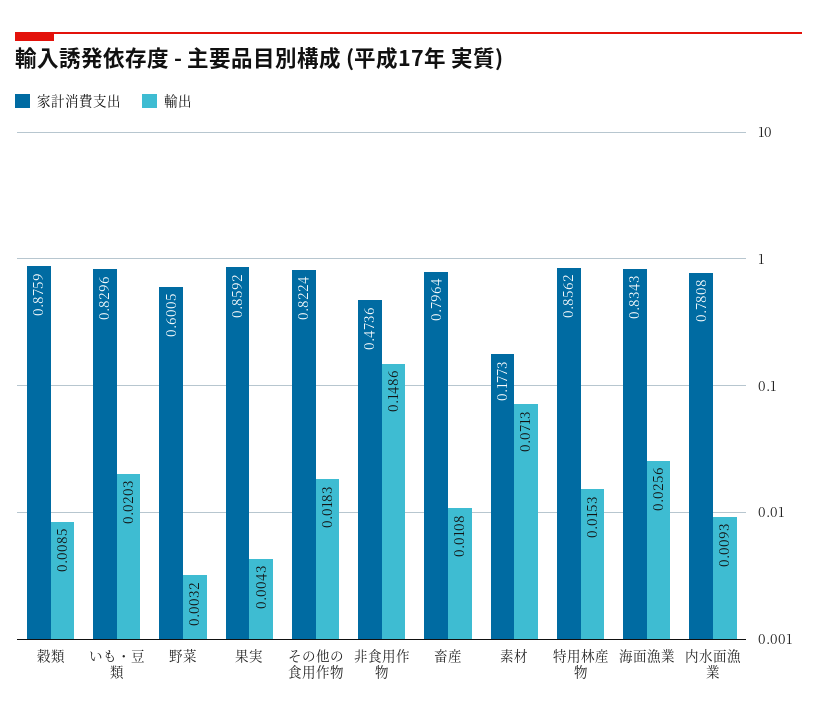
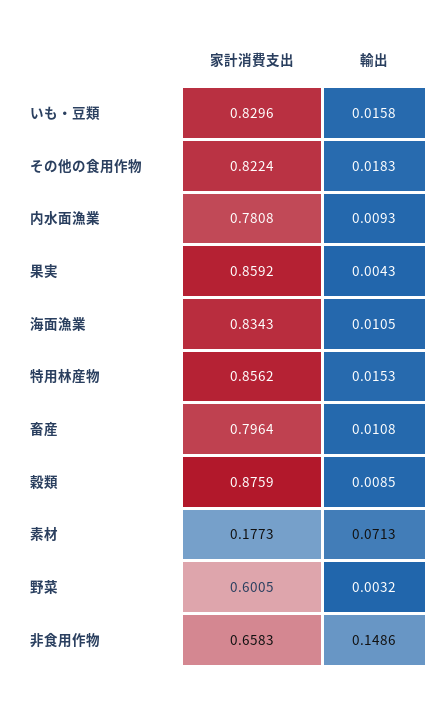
輸出, いも・豆類: 0.0203 -> 0.0158
家計消費支出, 非食用作物: 0.4736 -> 0.6583
輸出, 海面漁業: 0.0256 -> 0.0105

